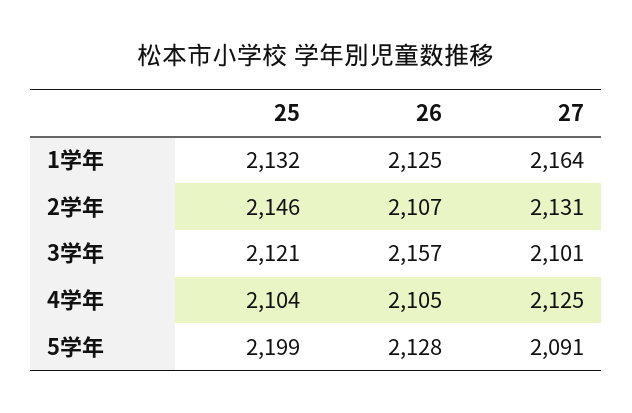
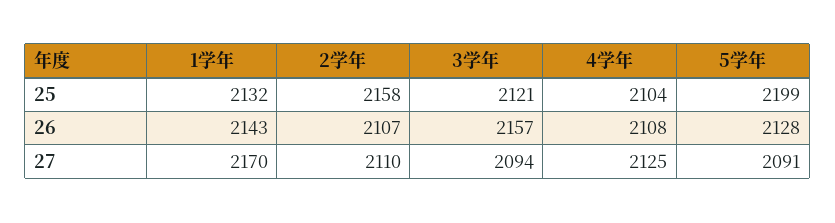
26, 1学年: 2125 -> 2143
27, 1学年: 2164 -> 2170
25, 2学年: 2146 -> 2158
27, 2学年: 2131 -> 2110
27, 3学年: 2101 -> 2094
26, 4学年: 2105 -> 2108

